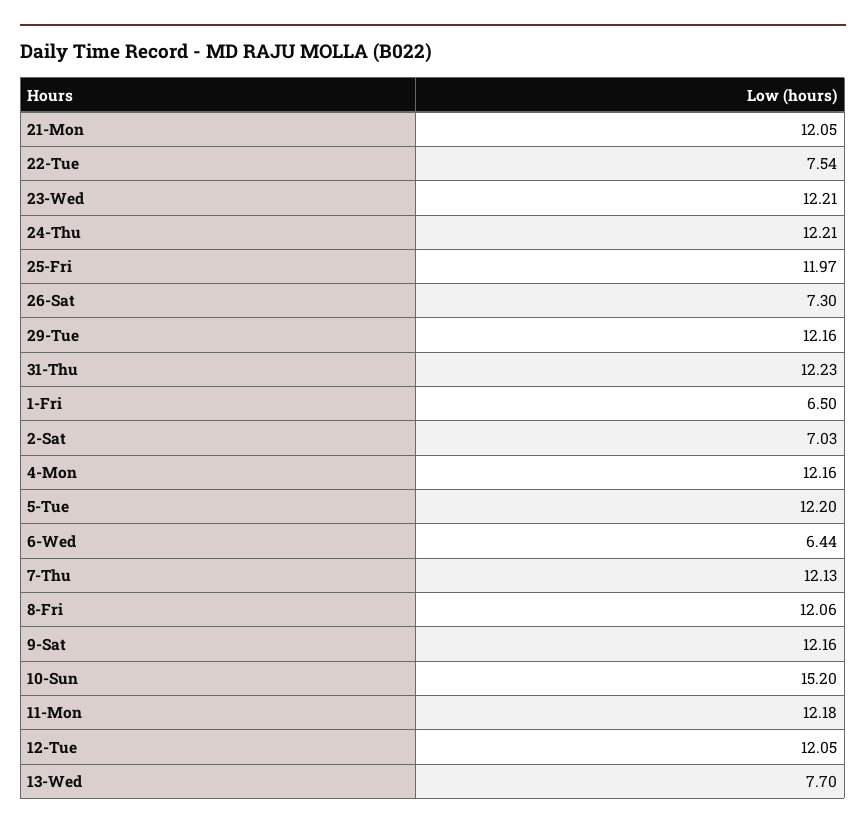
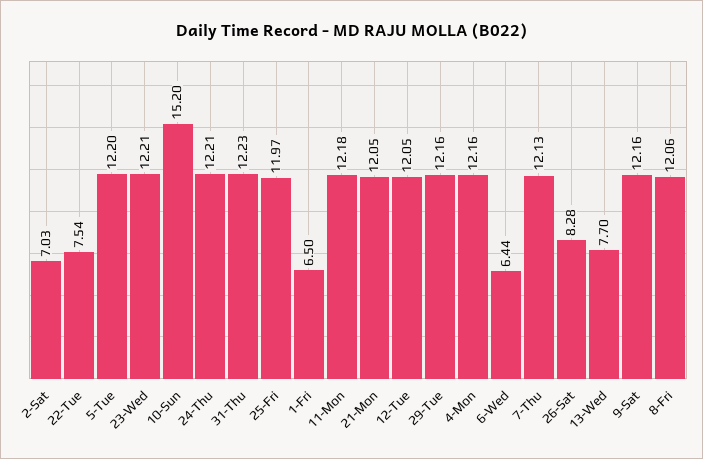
26-Sat: 7.3 -> 8.28

